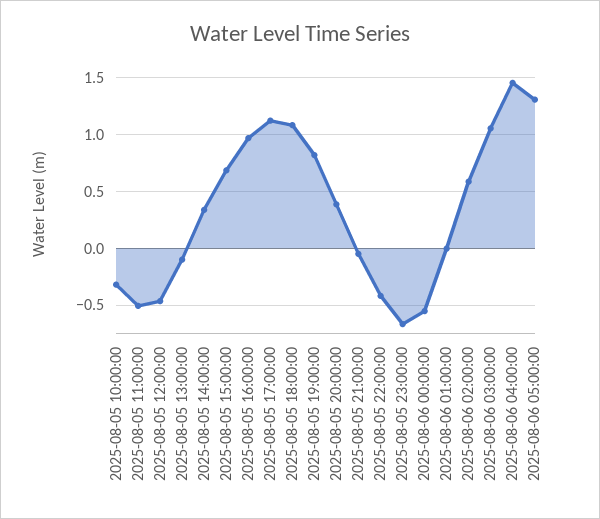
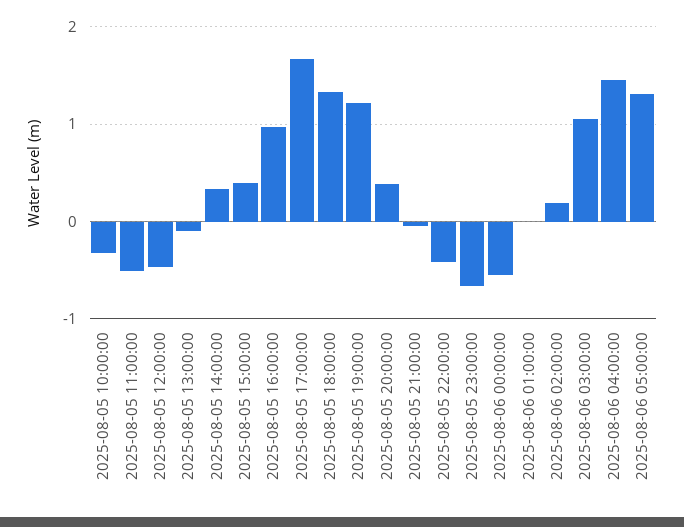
2025-08-05 15:00:00: 0.7 -> 0.4
2025-08-05 17:00:00: 1.1 -> 1.7
2025-08-05 18:00:00: 1.1 -> 1.3
2025-08-05 19:00:00: 0.8 -> 1.2
2025-08-06 02:00:00: 0.6 -> 0.2

